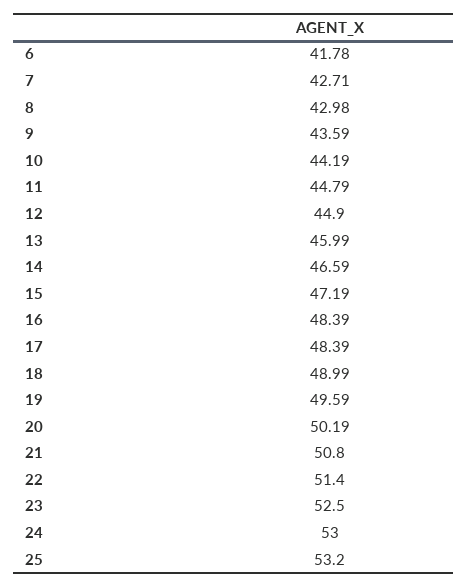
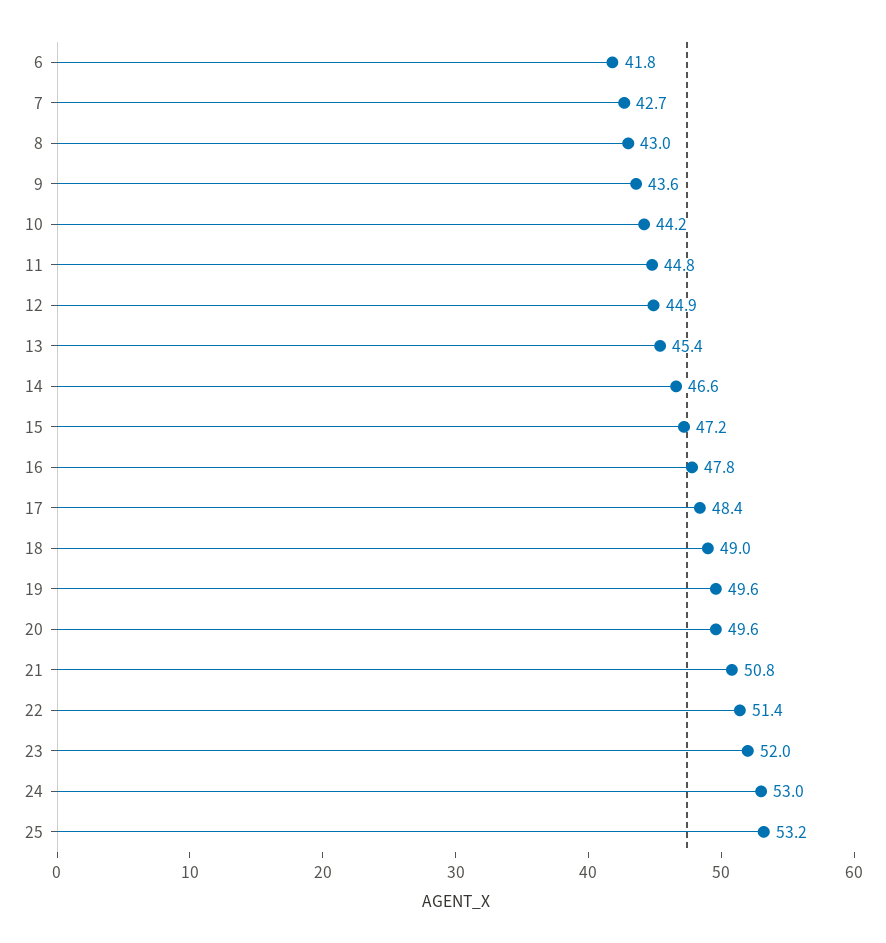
13: 45.99 -> 45.4
16: 48.39 -> 47.8
20: 50.19 -> 49.6
23: 52.5 -> 52

